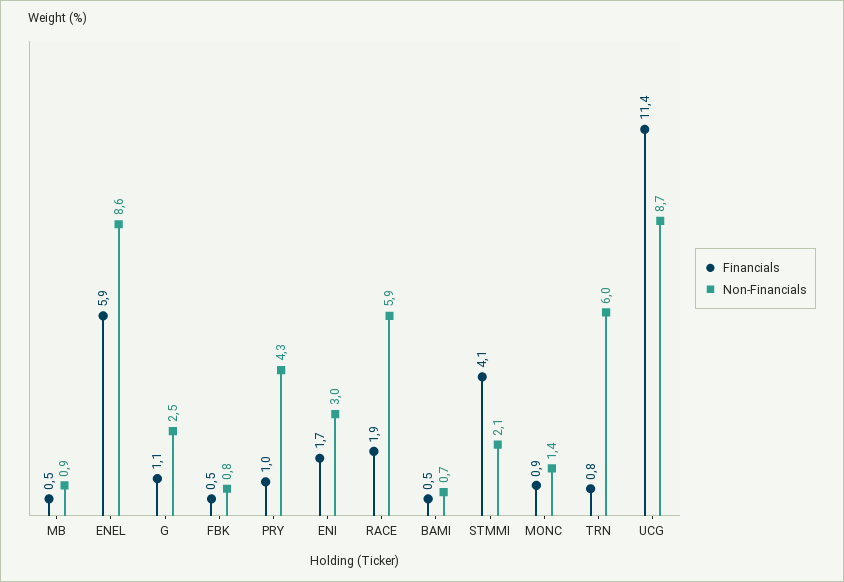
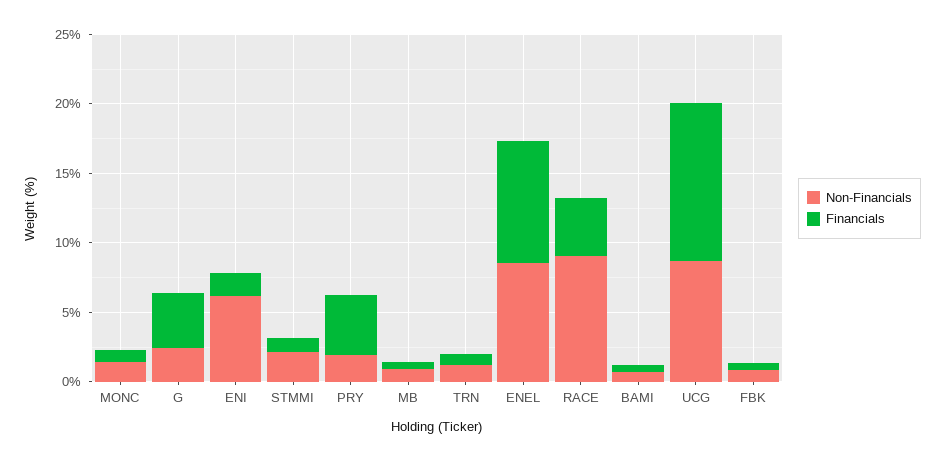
Financials, ENEL: 5.9 -> 9
Financials, G: 1.1 -> 4
Financials, PRY: 1 -> 4
Non-Financials, PRY: 4.3 -> 2
Non-Financials, ENI: 3 -> 6
Financials, RACE: 1.9 -> 4
Non-Financials, RACE: 5.9 -> 9
Financials, STMMI: 4.1 -> 1
Non-Financials, TRN: 6 -> 1

